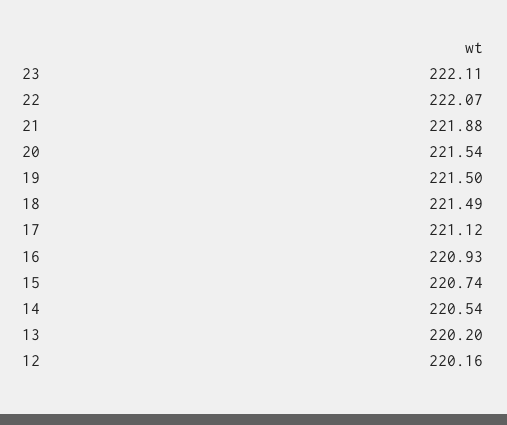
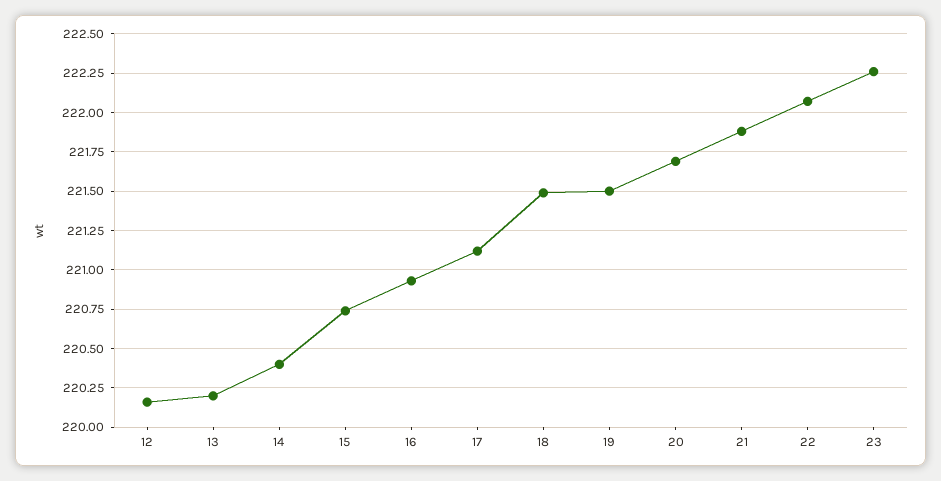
23: 222.11 -> 222.25
20: 221.54 -> 221.7
14: 220.54 -> 220.4

